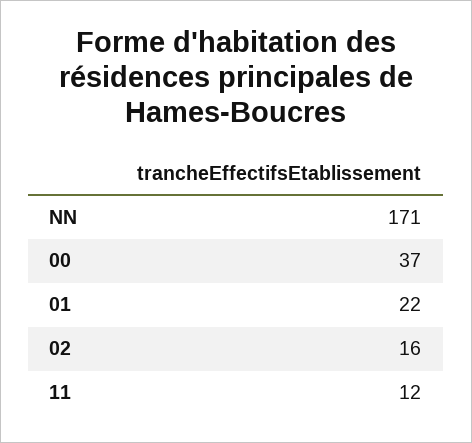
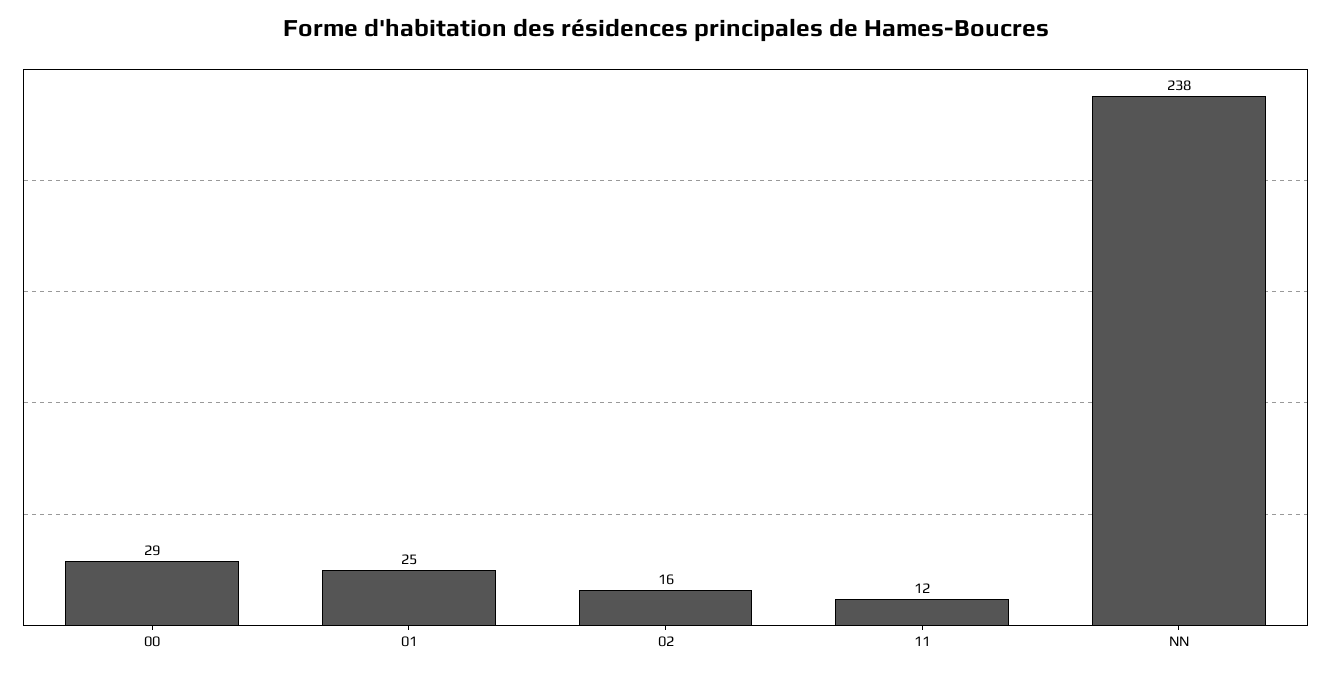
NN: 171 -> 238
00: 37 -> 29
01: 22 -> 25

